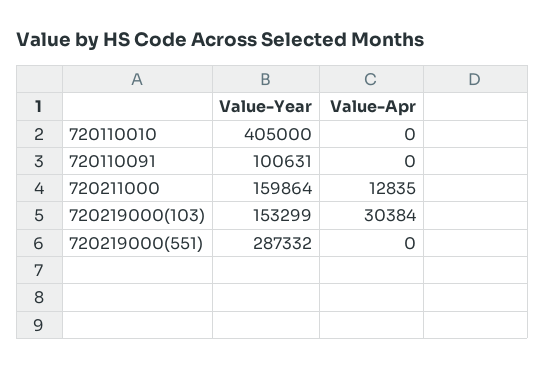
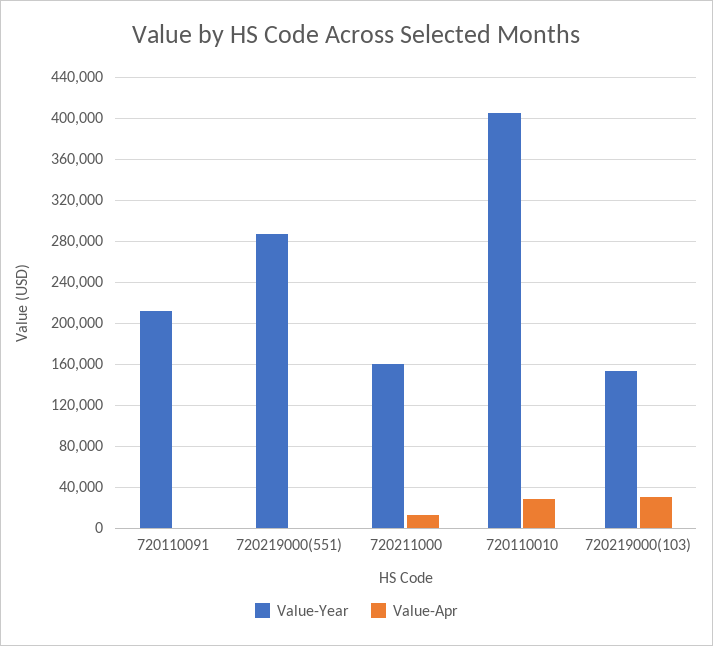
Value-Apr, 720110010: 0 -> 30000
Value-Year, 720110091: 100631 -> 210000

